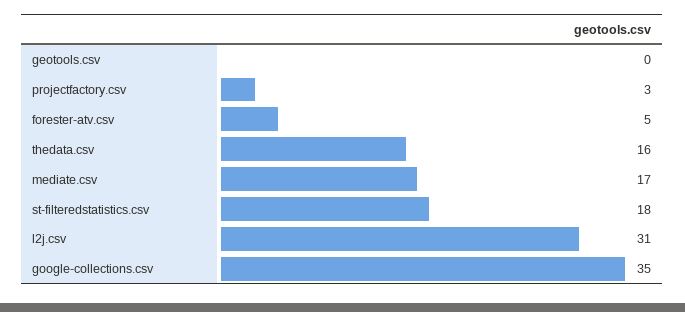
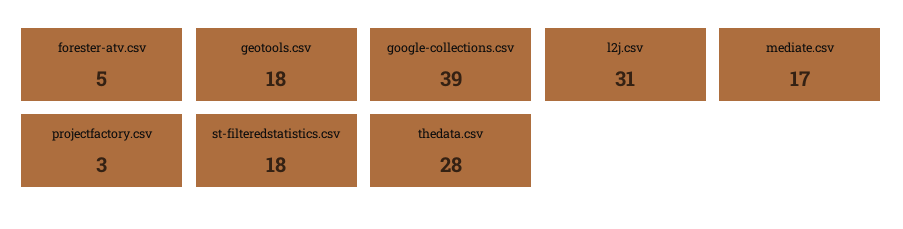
geotools.csv: 0 -> 18
thedata.csv: 16 -> 28
google-collections.csv: 35 -> 39

